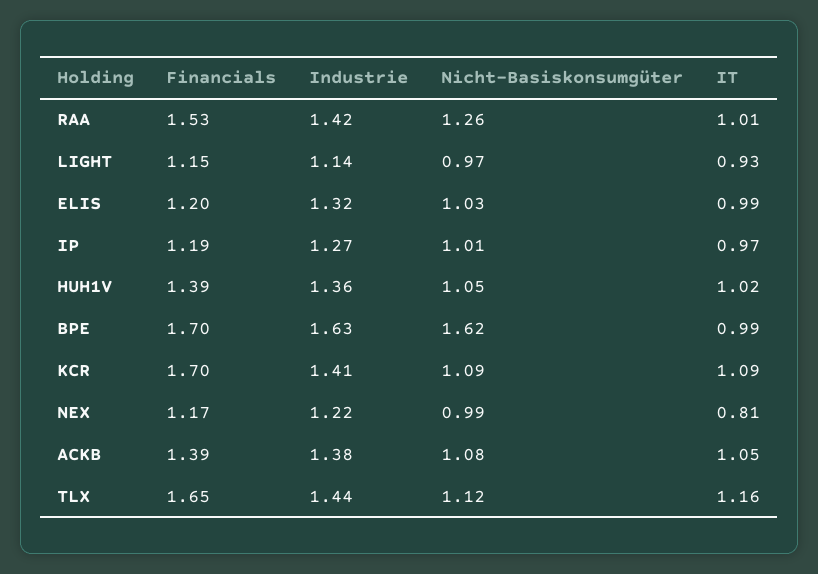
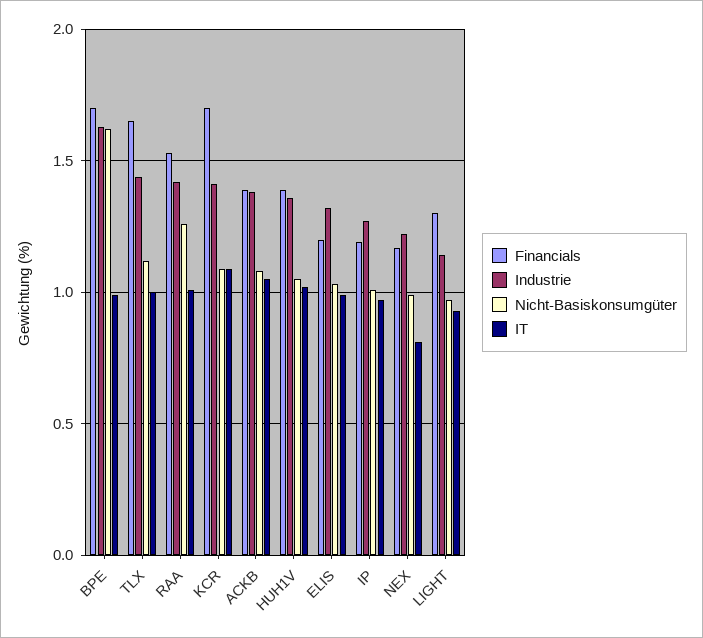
Financials, LIGHT: 1.15 -> 1.3
IT, TLX: 1.16 -> 1

